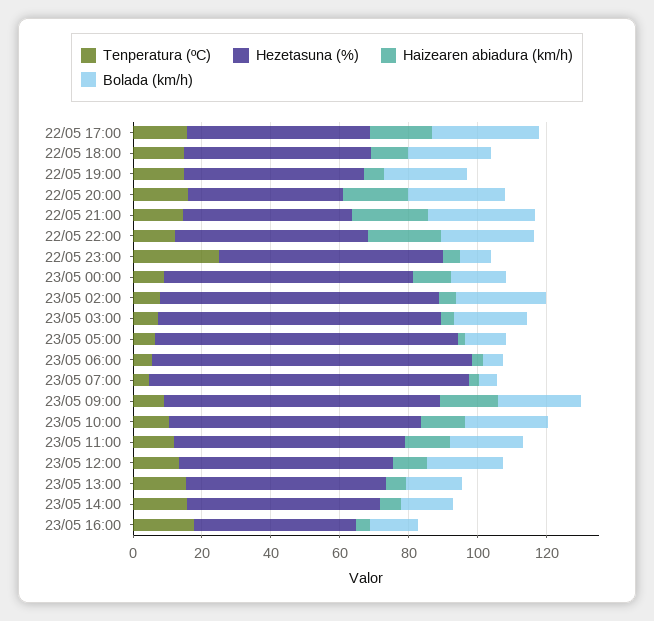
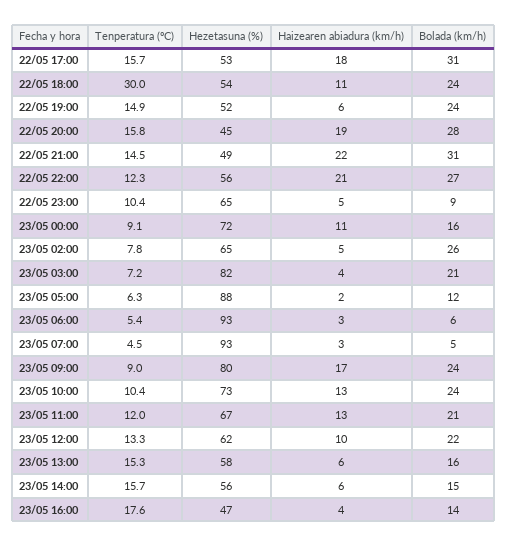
Tenperatura (ºC), 22/05 18:00: 15 -> 30
Tenperatura (ºC), 22/05 23:00: 25 -> 10.4
Hezetasuna (%), 23/05 02:00: 80 -> 65

